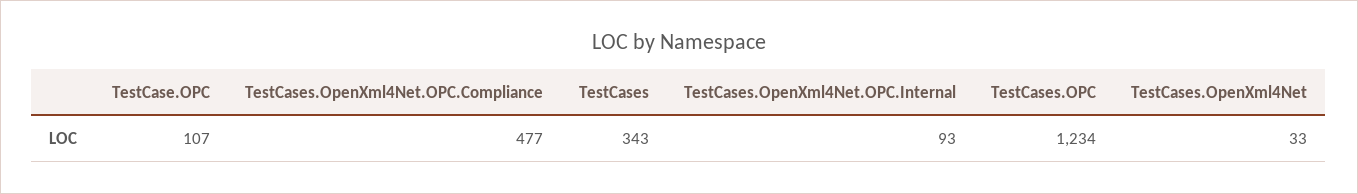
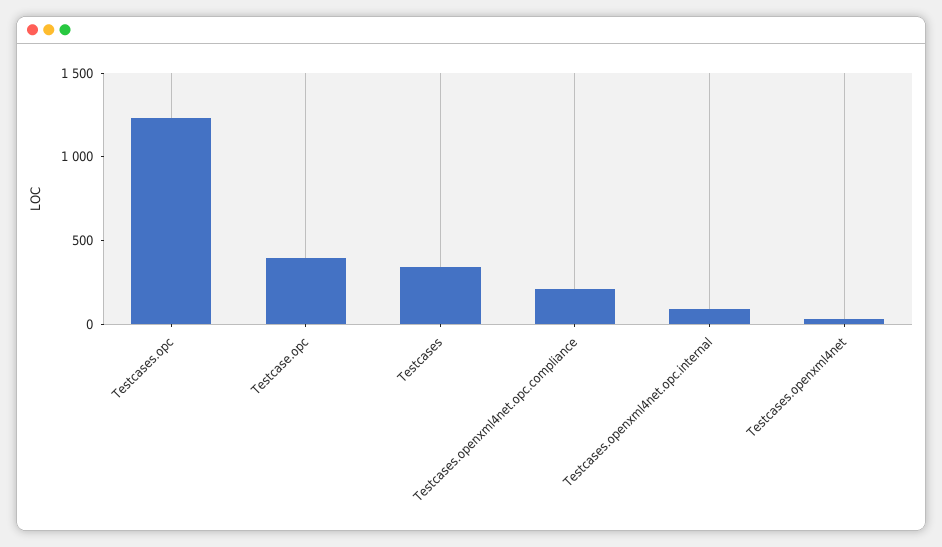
TestCase.OPC: 107 -> 400
TestCases.OpenXml4Net.OPC.Compliance: 477 -> 200

